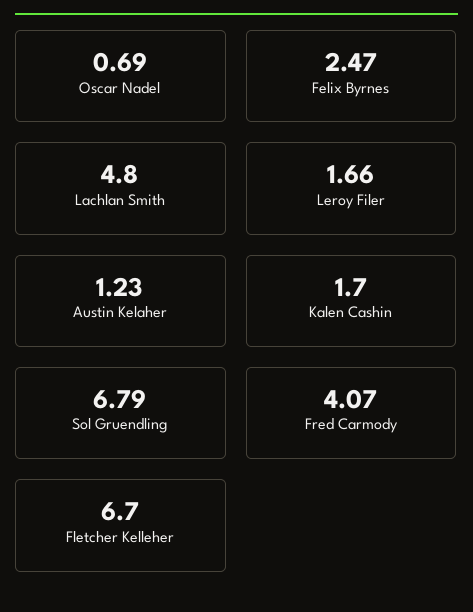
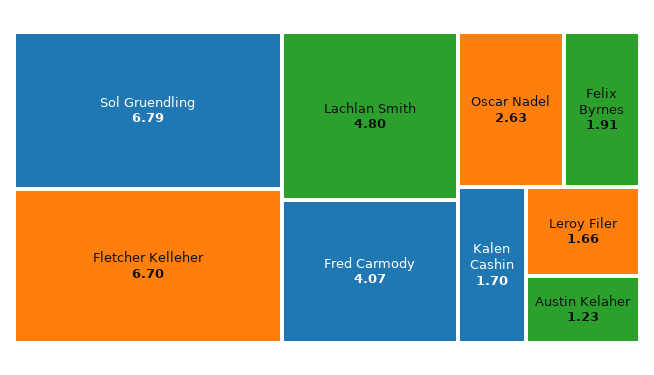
Oscar Nadel: 0.69 -> 2.63
Felix Byrnes: 2.47 -> 1.91

